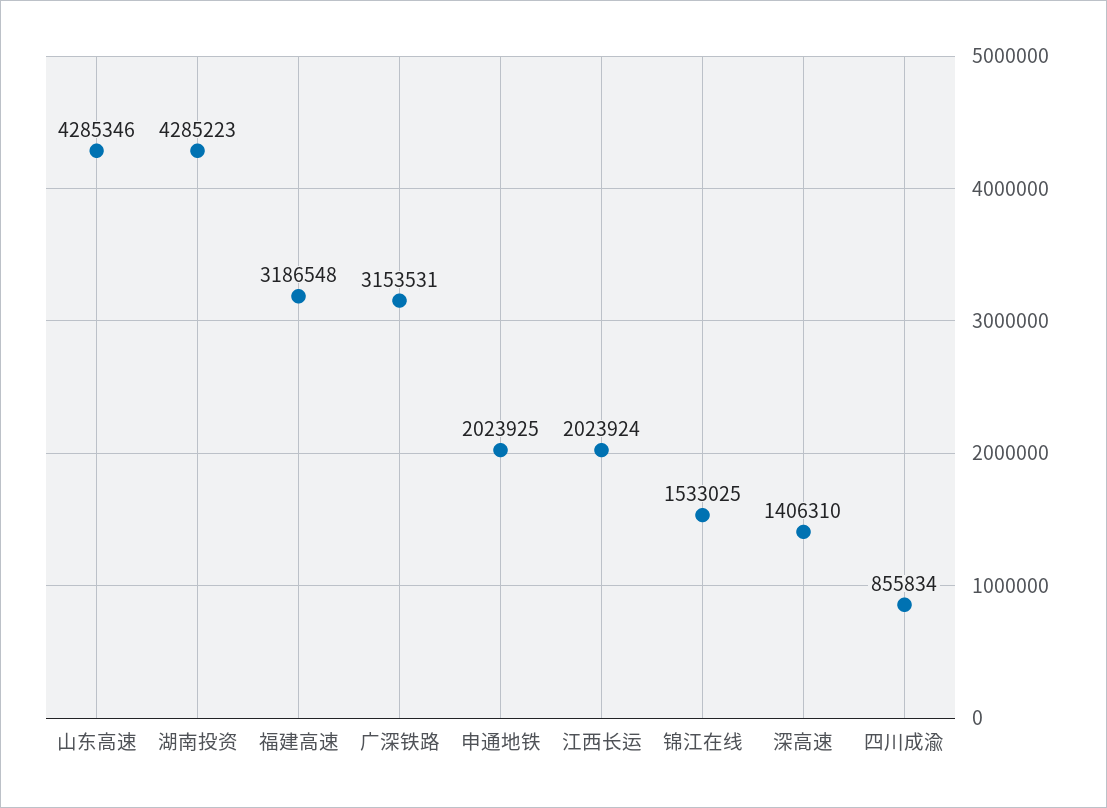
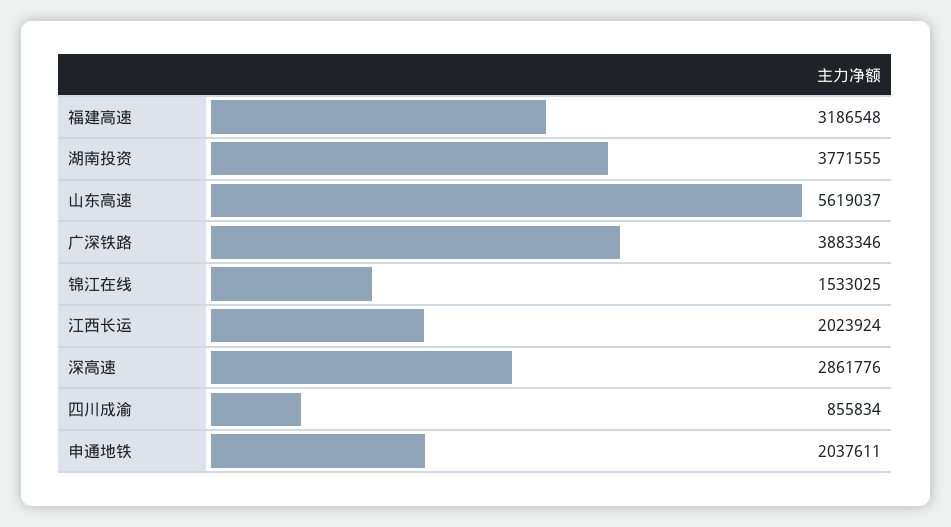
山东高速: 4285346 -> 5619037
湖南投资: 4285223 -> 3771555
广深铁路: 3153531 -> 3883346
申通地铁: 2023925 -> 2037611
深高速: 1406310 -> 2861776

